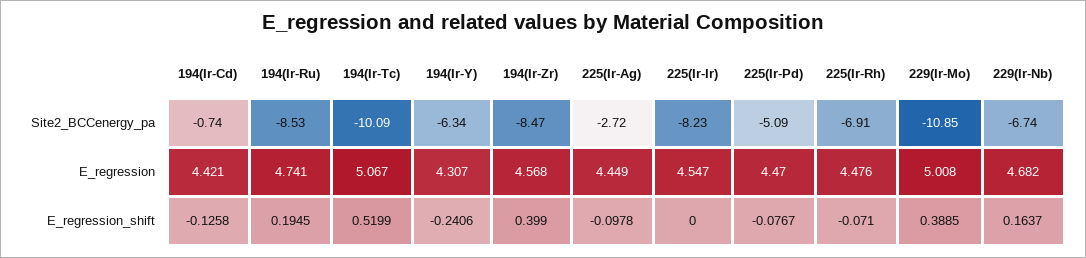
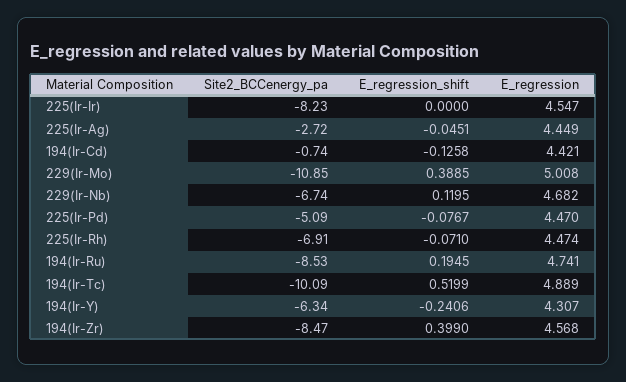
194(Ir-Tc), E_regression: 5.067 -> 4.889
225(Ir-Rh), E_regression: 4.476 -> 4.474
225(Ir-Ag), E_regression_shift: -0.0978 -> -0.0451
229(Ir-Nb), E_regression_shift: 0.1637 -> 0.1195

